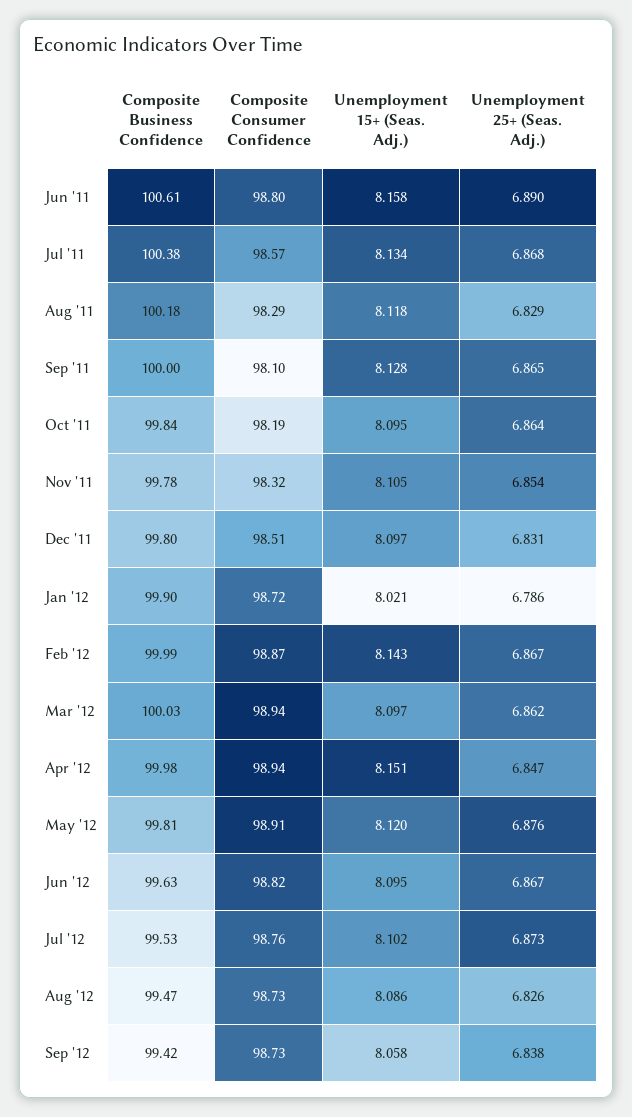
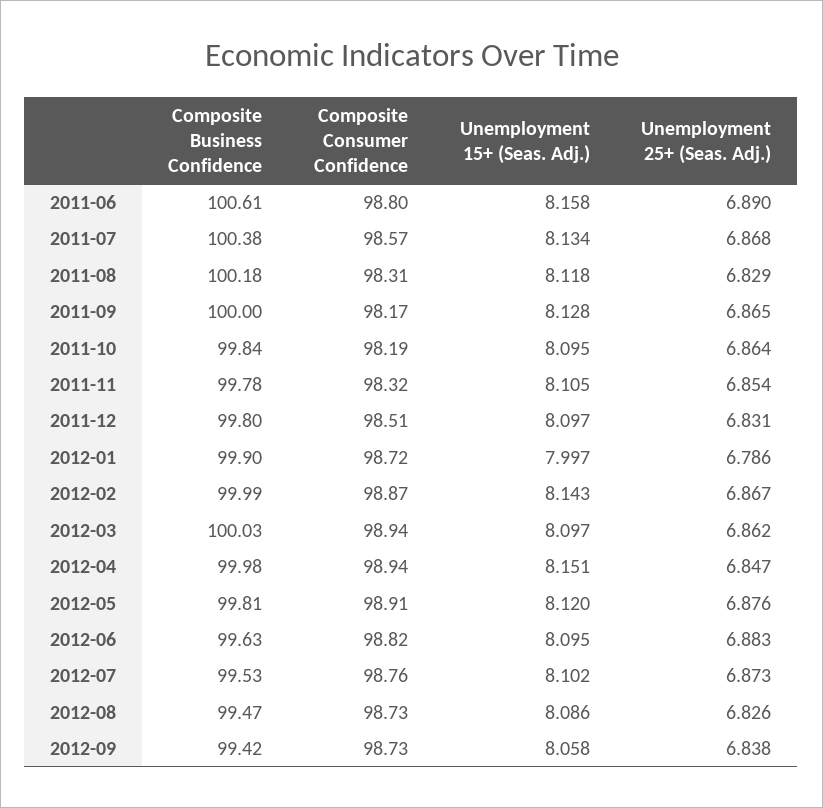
Composite Consumer Confidence, Aug '11: 98.29 -> 98.31
Composite Consumer Confidence, Sep '11: 98.1 -> 98.17
Unemployment 15+ (Seas. Adj.), Jan '12: 8.021 -> 7.997
Unemployment 25+ (Seas. Adj.), Jun '12: 6.867 -> 6.883

